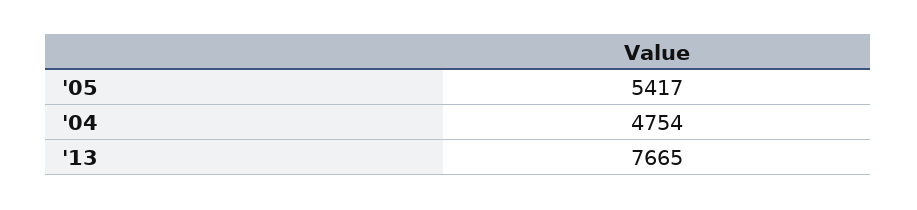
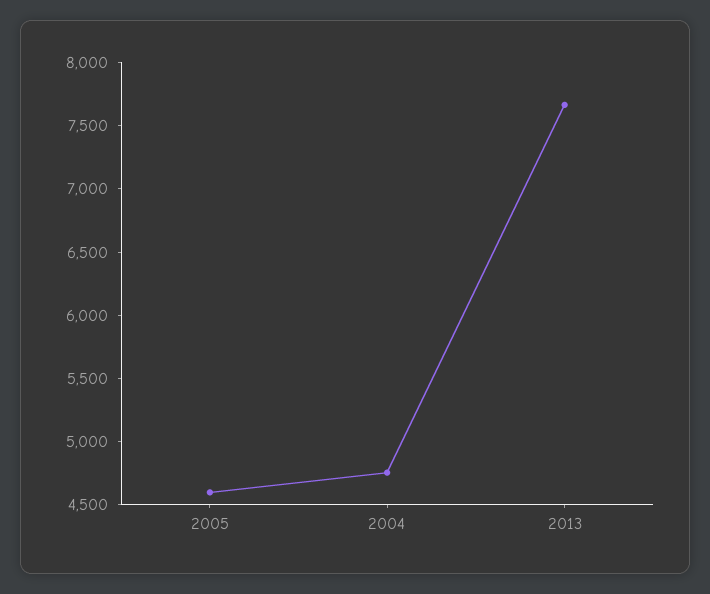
'05: 5417 -> 4600

